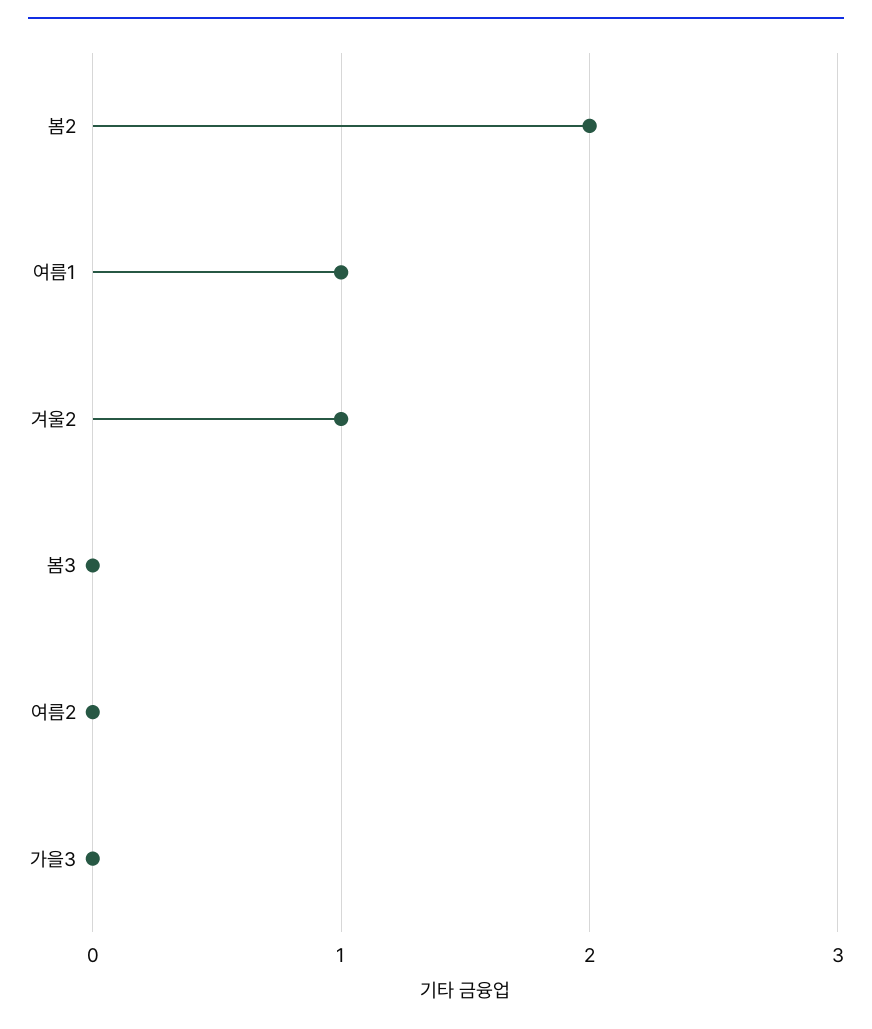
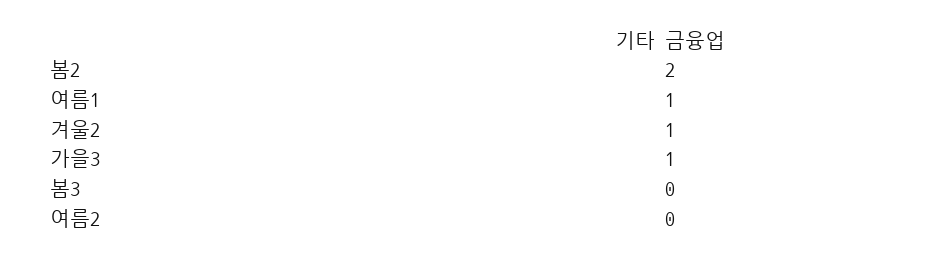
가을3: 0 -> 1

